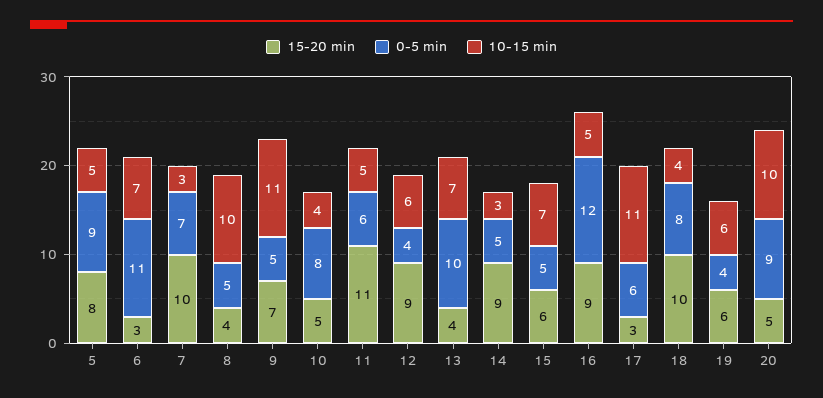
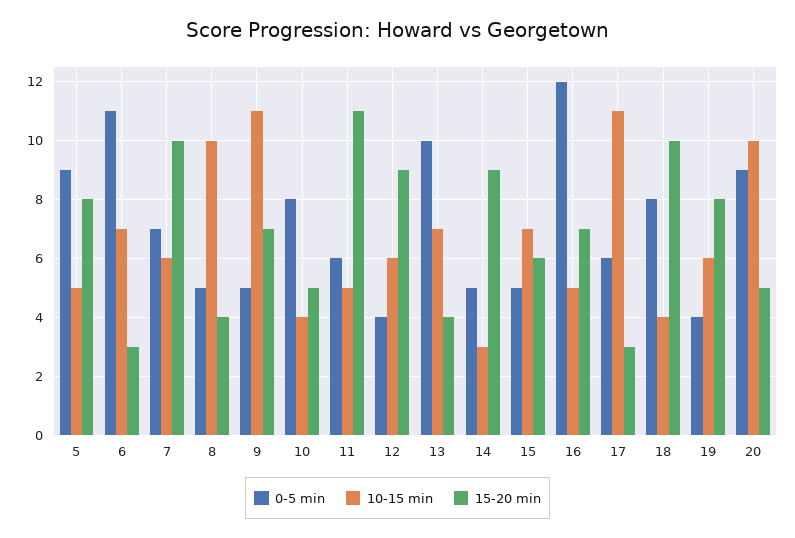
10-15 min, 7: 3 -> 6
15-20 min, 16: 9 -> 7
15-20 min, 19: 6 -> 8

